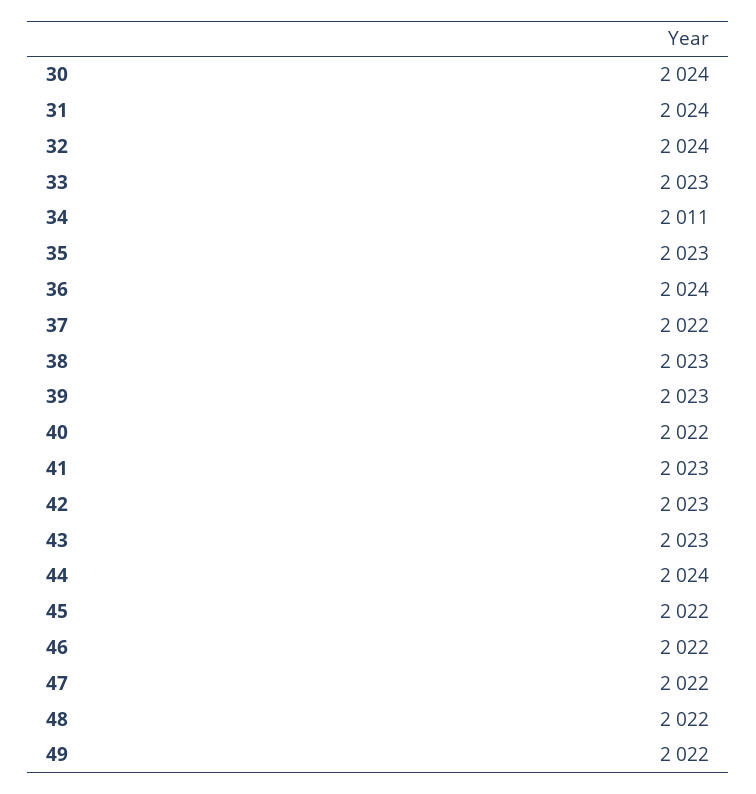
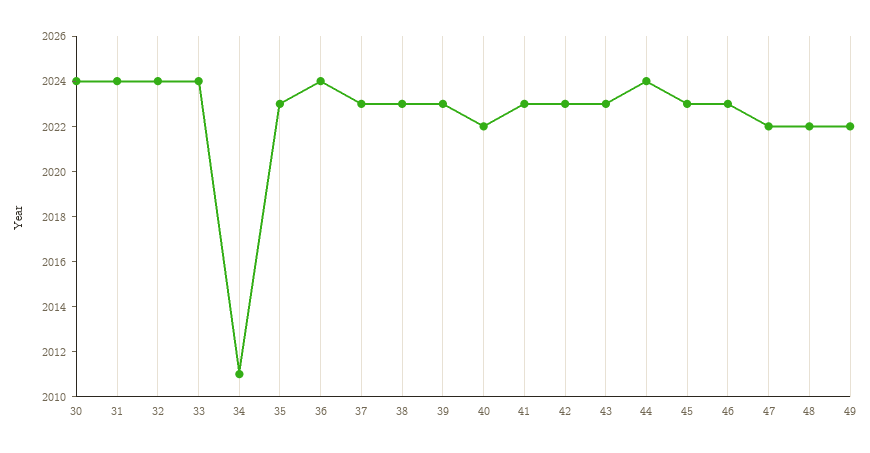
33: 2023 -> 2024
37: 2022 -> 2023
45: 2022 -> 2023
46: 2022 -> 2023

